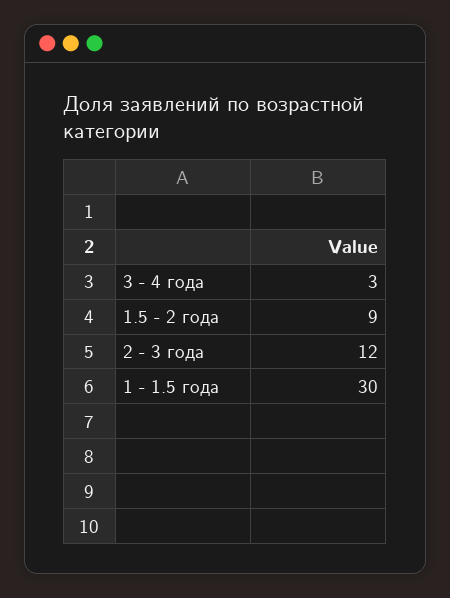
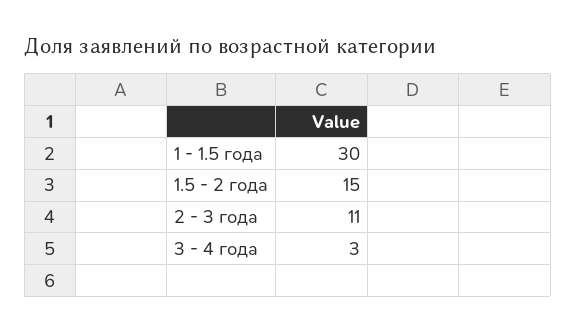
1.5 - 2 года: 9 -> 15
2 - 3 года: 12 -> 11

